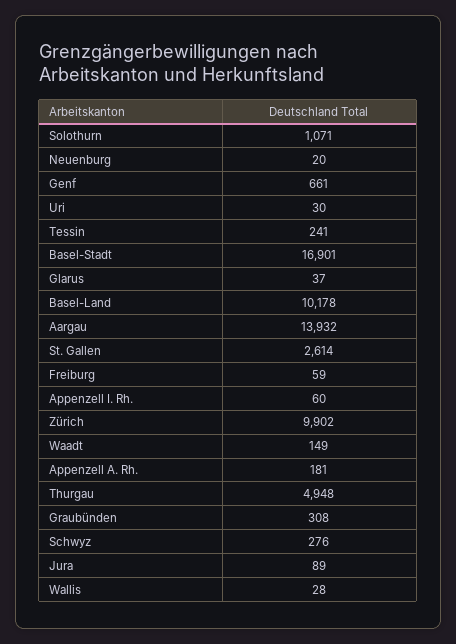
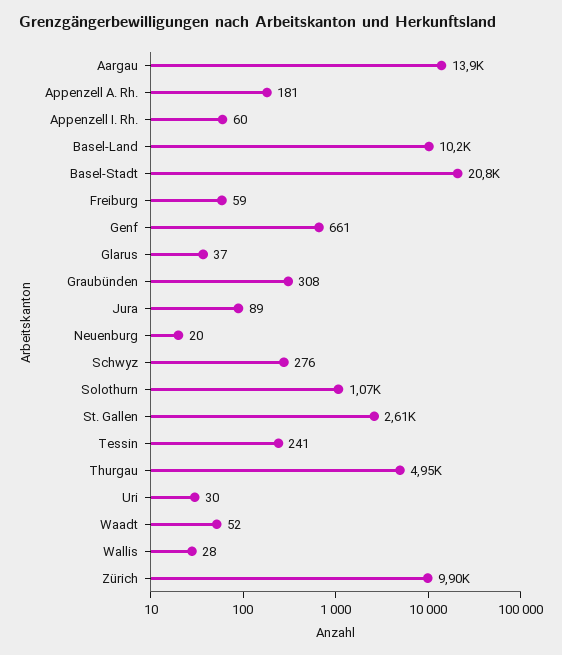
Basel-Stadt: 16901 -> 20800
Waadt: 149 -> 52

